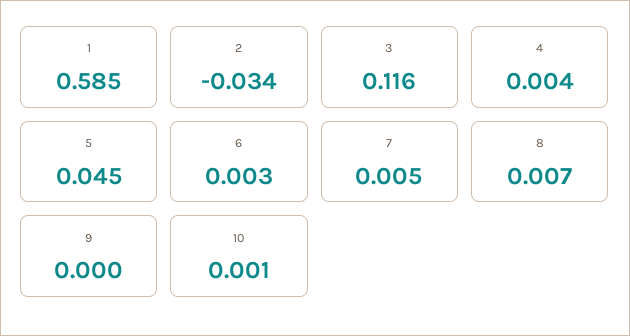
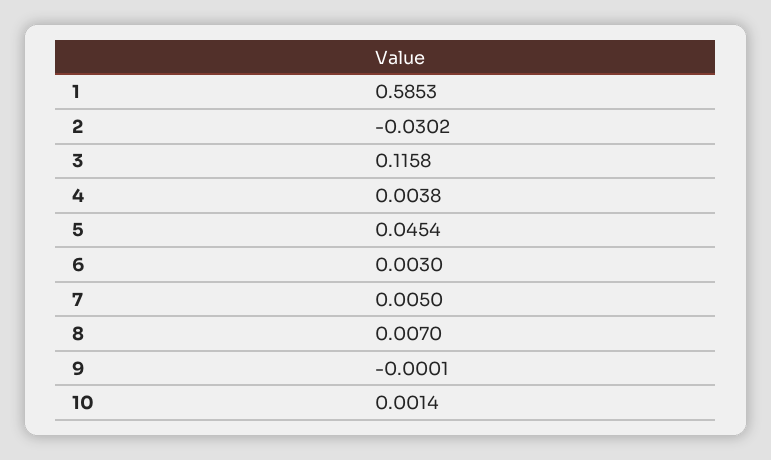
2: -0.034 -> -0.0302

